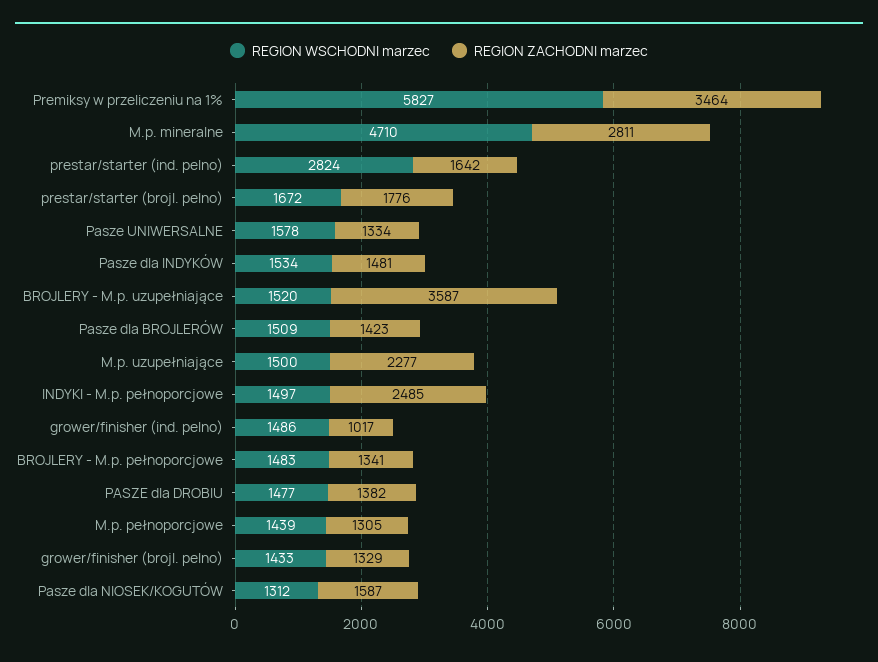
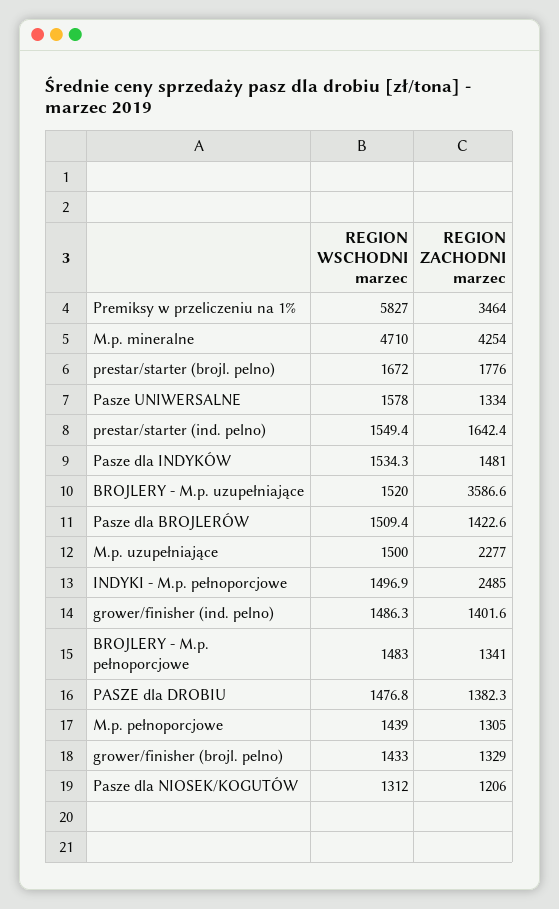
REGION ZACHODNI marzec, M.p. mineralne: 2811 -> 4254
REGION WSCHODNI marzec, prestar/starter (ind. pelno): 2824 -> 1549.4
REGION ZACHODNI marzec, grower/finisher (ind. pelno): 1017 -> 1401.6
REGION ZACHODNI marzec, Pasze dla NIOSEK/KOGUTÓW: 1587 -> 1206

